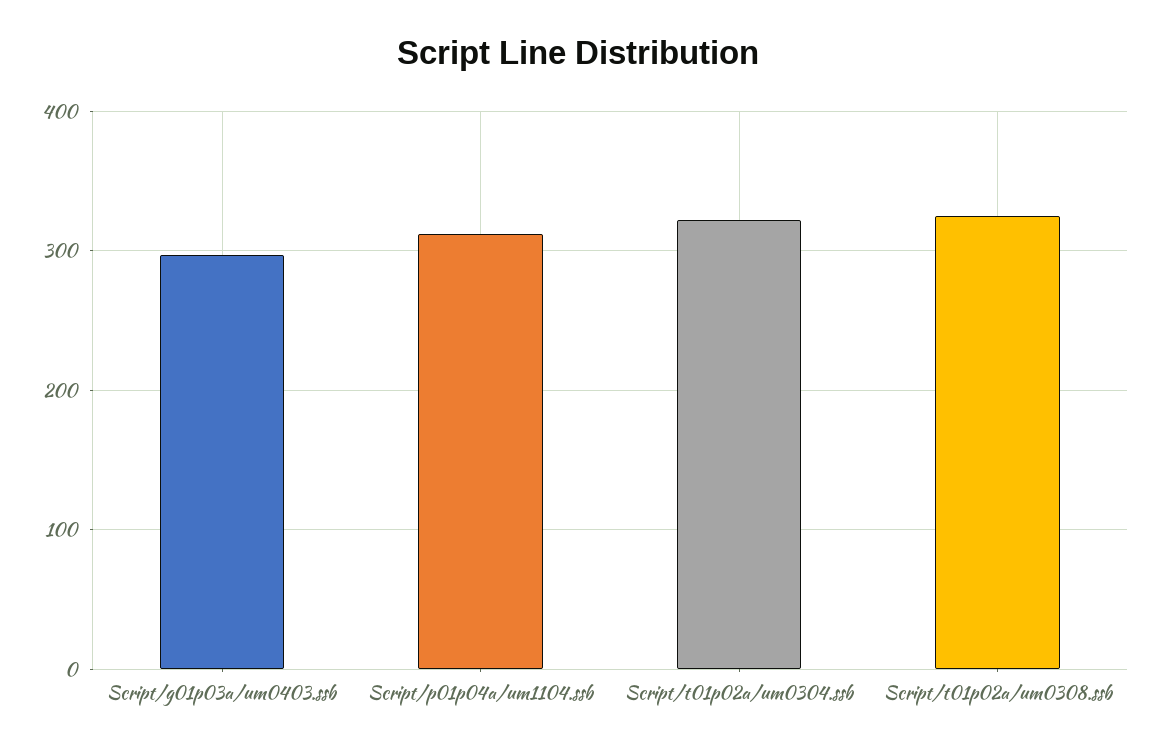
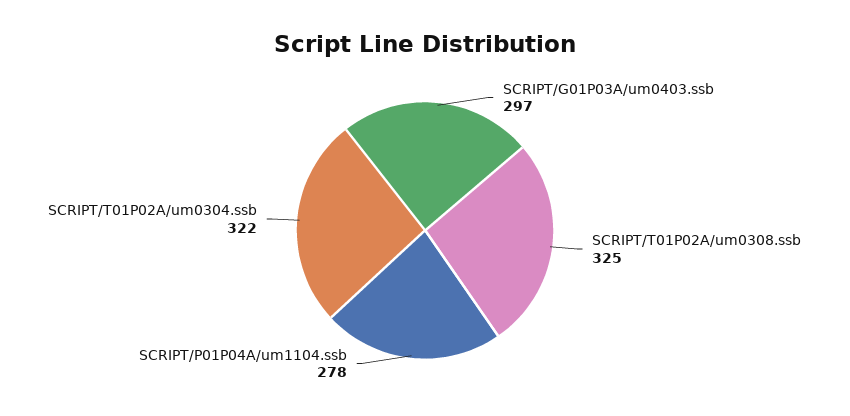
Script/p01p04a/um1104.ssb: 310 -> 278

